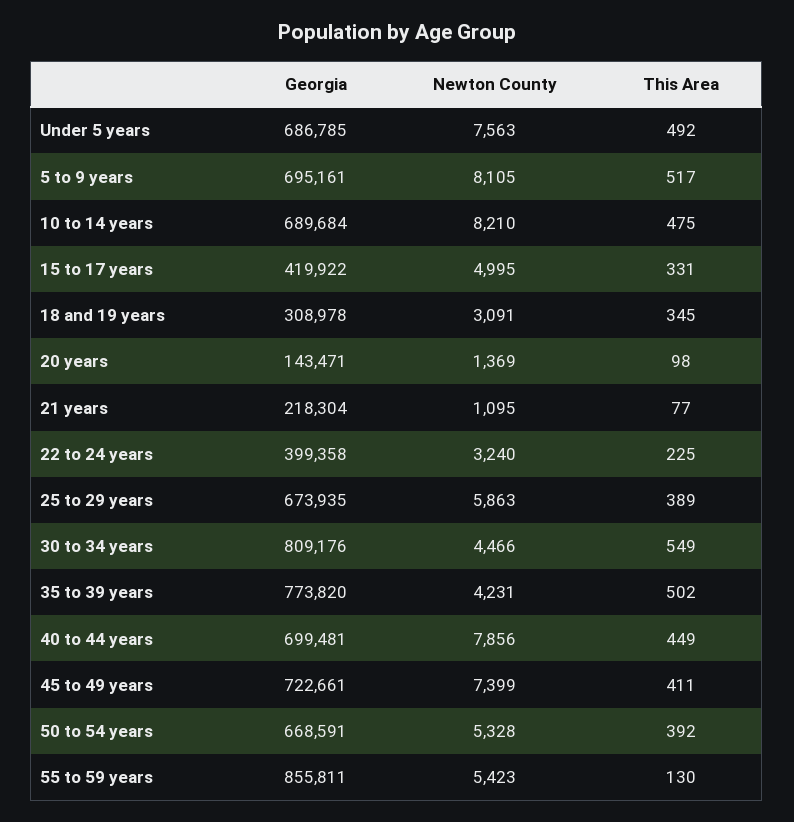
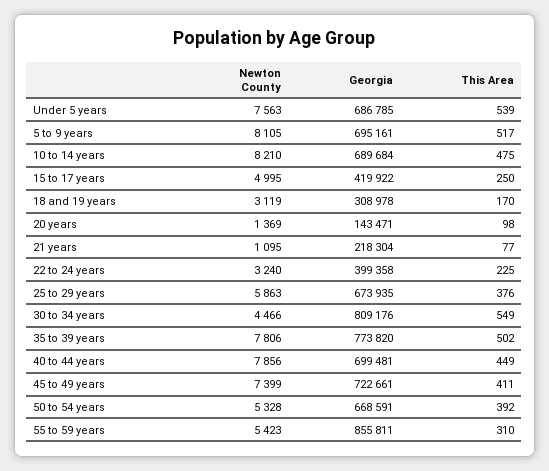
This Area, Under 5 years: 492 -> 539
This Area, 15 to 17 years: 331 -> 250
Newton County, 18 and 19 years: 3091 -> 3119
This Area, 18 and 19 years: 345 -> 170
This Area, 25 to 29 years: 389 -> 376
Newton County, 35 to 39 years: 4231 -> 7806
This Area, 55 to 59 years: 130 -> 310

